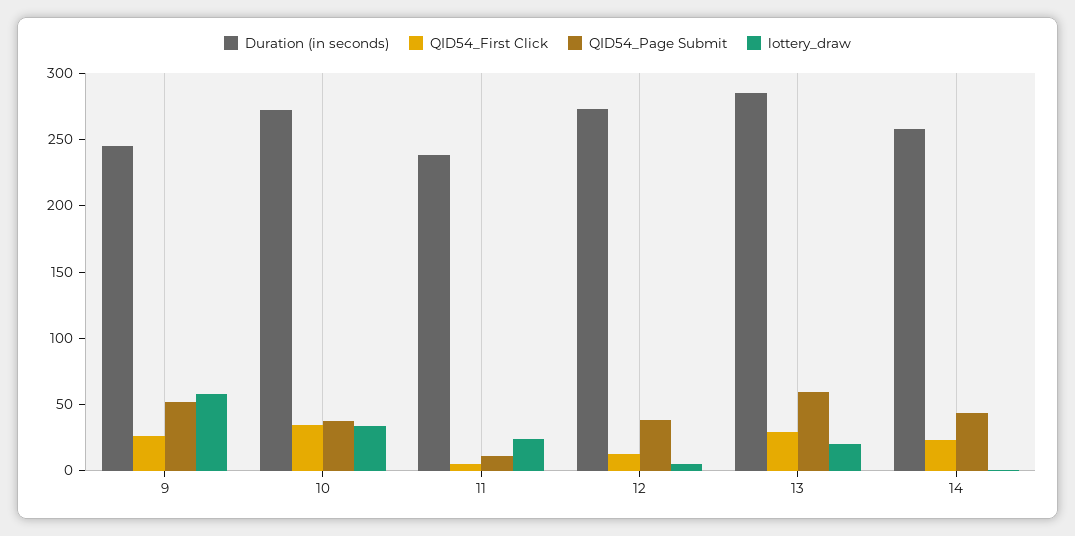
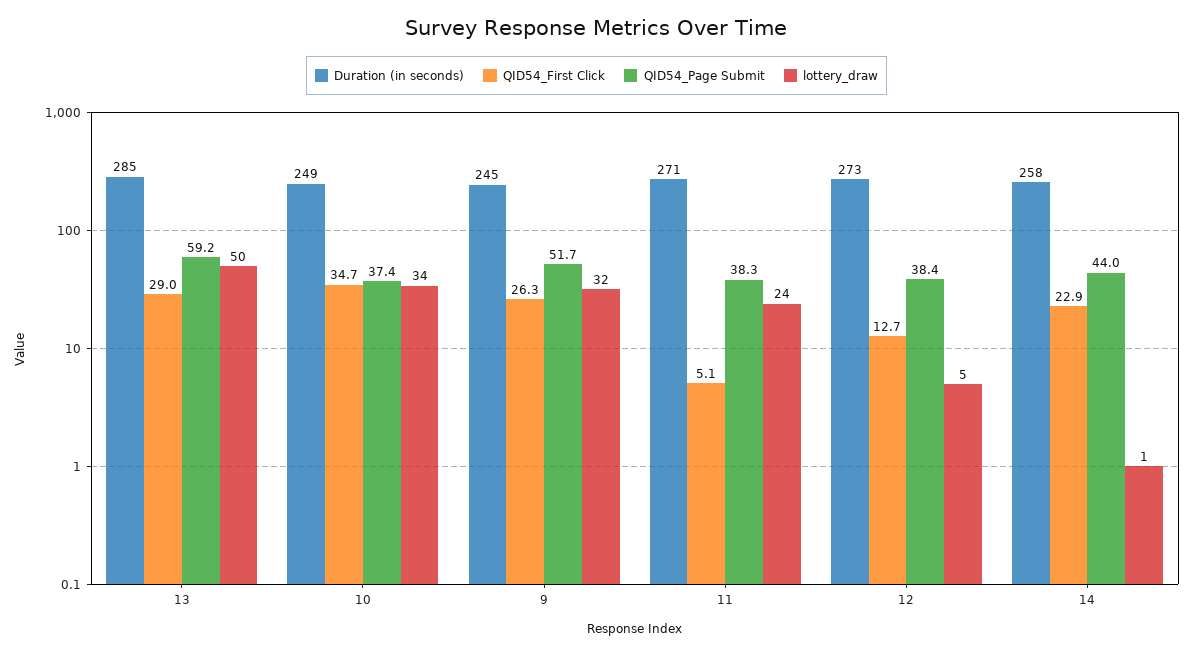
lottery_draw, 9: 60 -> 32
Duration (in seconds), 10: 270 -> 249
Duration (in seconds), 11: 240 -> 271
QID54_Page Submit, 11: 10 -> 38.3
lottery_draw, 13: 20 -> 50

